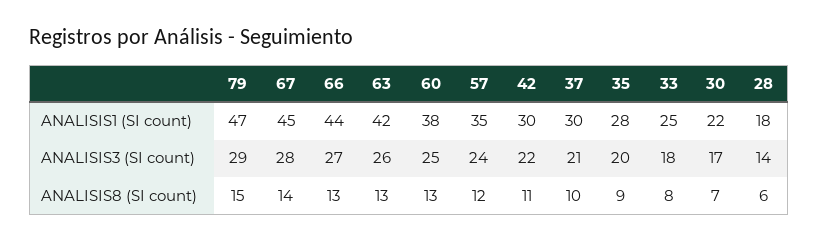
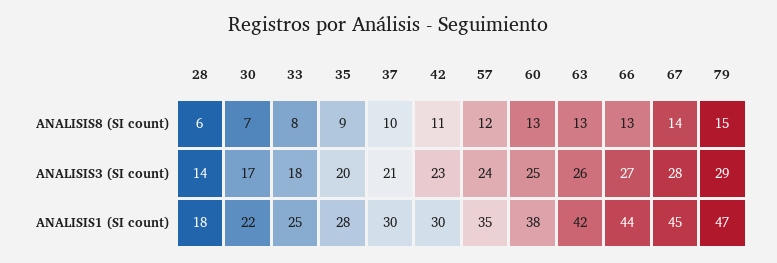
42, ANALISIS3 (SI count): 22 -> 23

